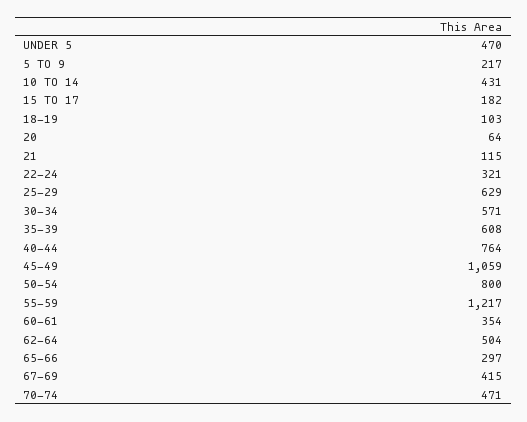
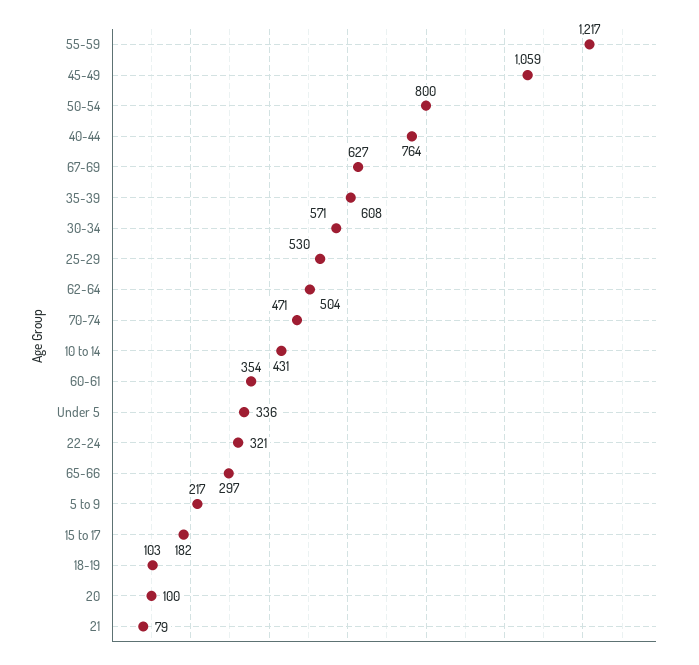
UNDER 5: 470 -> 336
20: 64 -> 100
21: 115 -> 79
25-29: 629 -> 530
67-69: 415 -> 627

